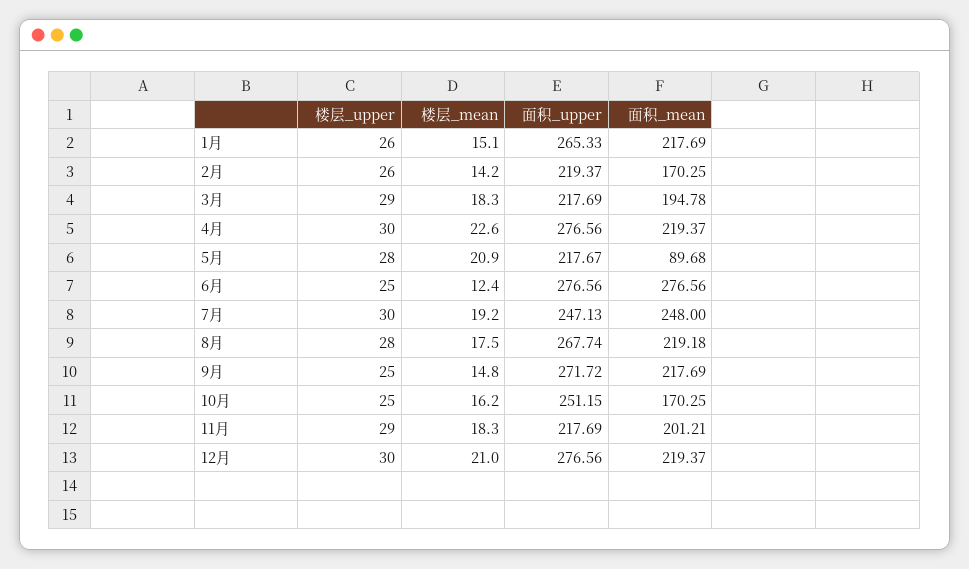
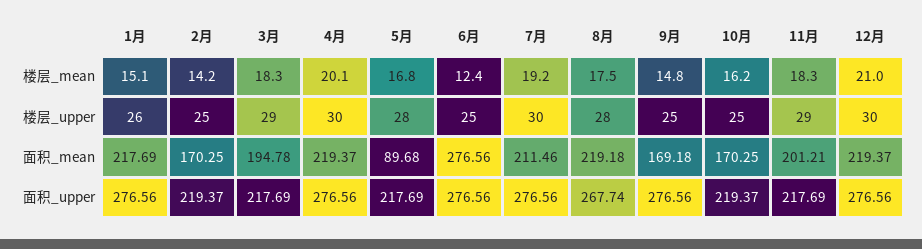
面积_upper, 1月: 265.33 -> 276.56
楼层_upper, 2月: 26 -> 25
楼层_mean, 4月: 22.6 -> 20.1
楼层_mean, 5月: 20.9 -> 16.8
面积_upper, 5月: 217.67 -> 217.69
面积_upper, 7月: 247.13 -> 276.56
面积_mean, 7月: 248 -> 211.46
面积_upper, 9月: 271.72 -> 276.56
面积_mean, 9月: 217.69 -> 169.18
面积_upper, 10月: 251.15 -> 219.37

